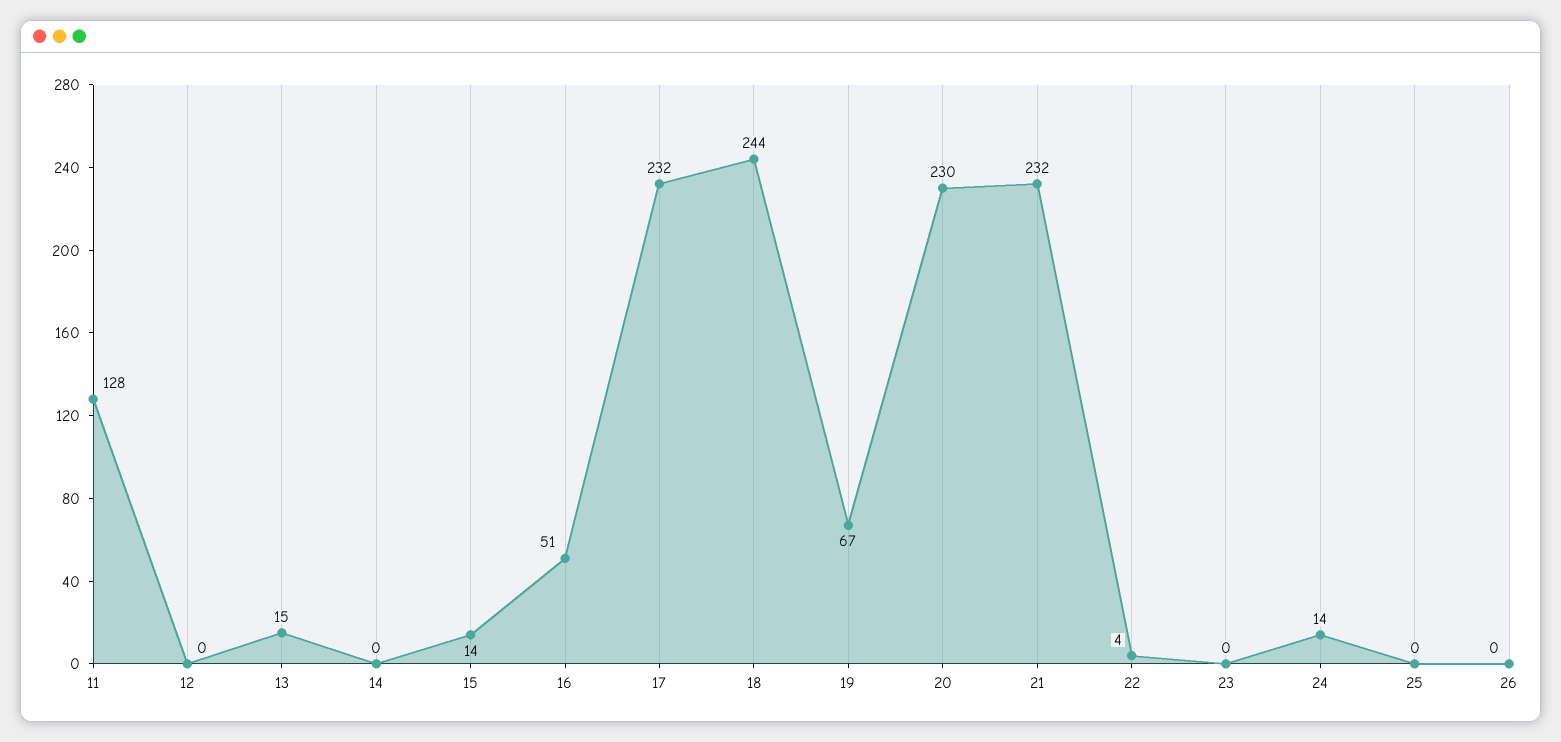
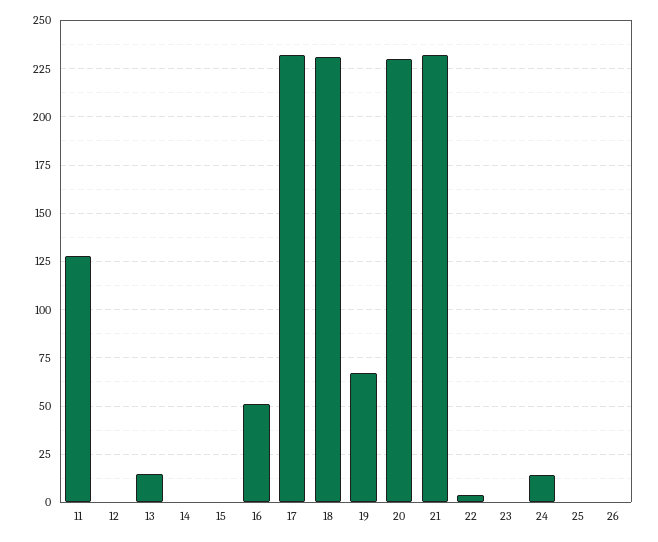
15: 14 -> 0
18: 244 -> 230

